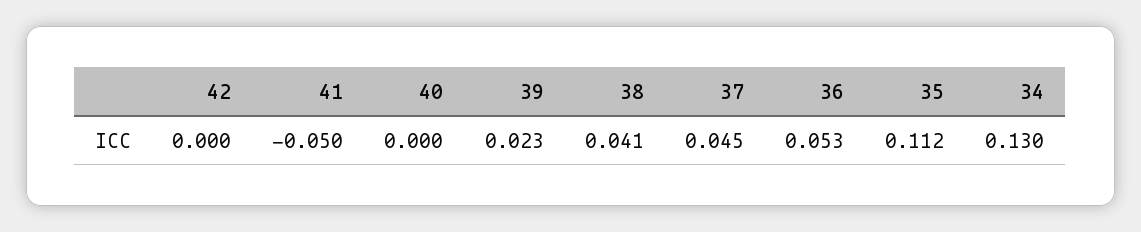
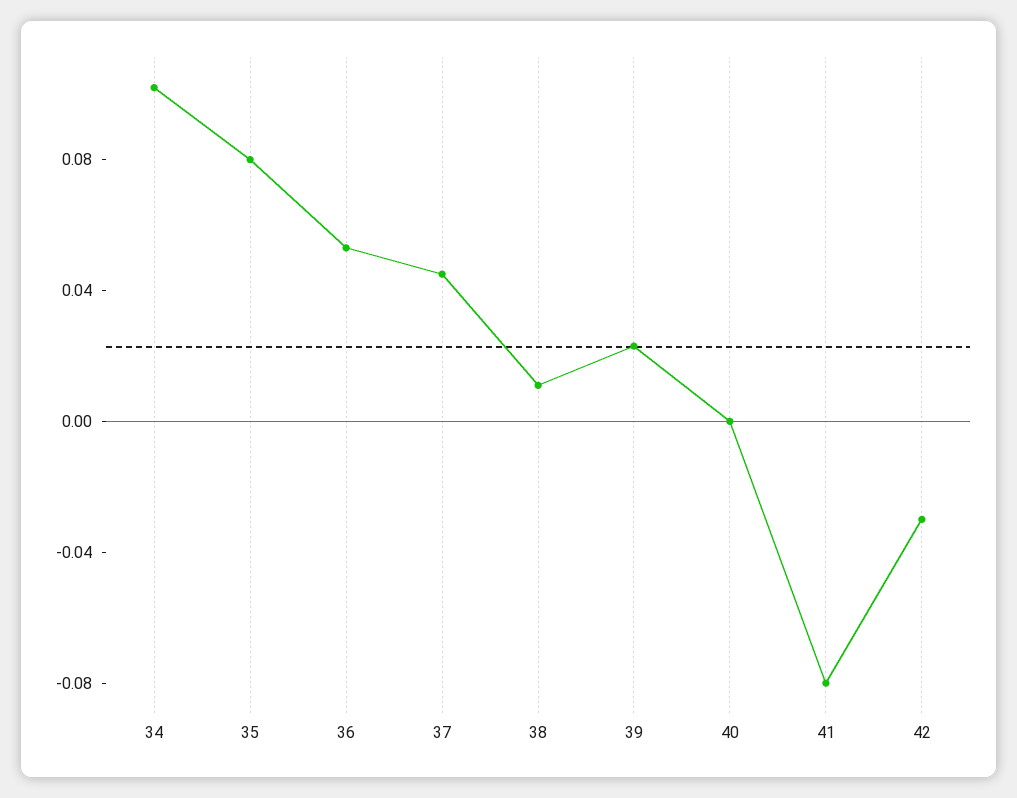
42: 0 -> -0.03
41: -0.05 -> -0.08
38: 0.041 -> 0.01
35: 0.112 -> 0.08
34: 0.13 -> 0.1

